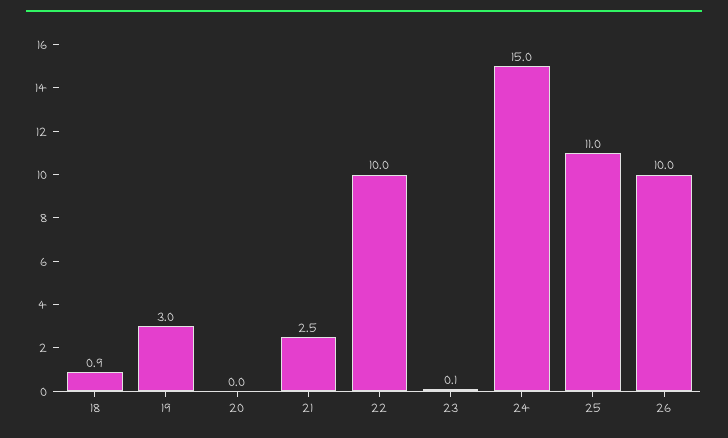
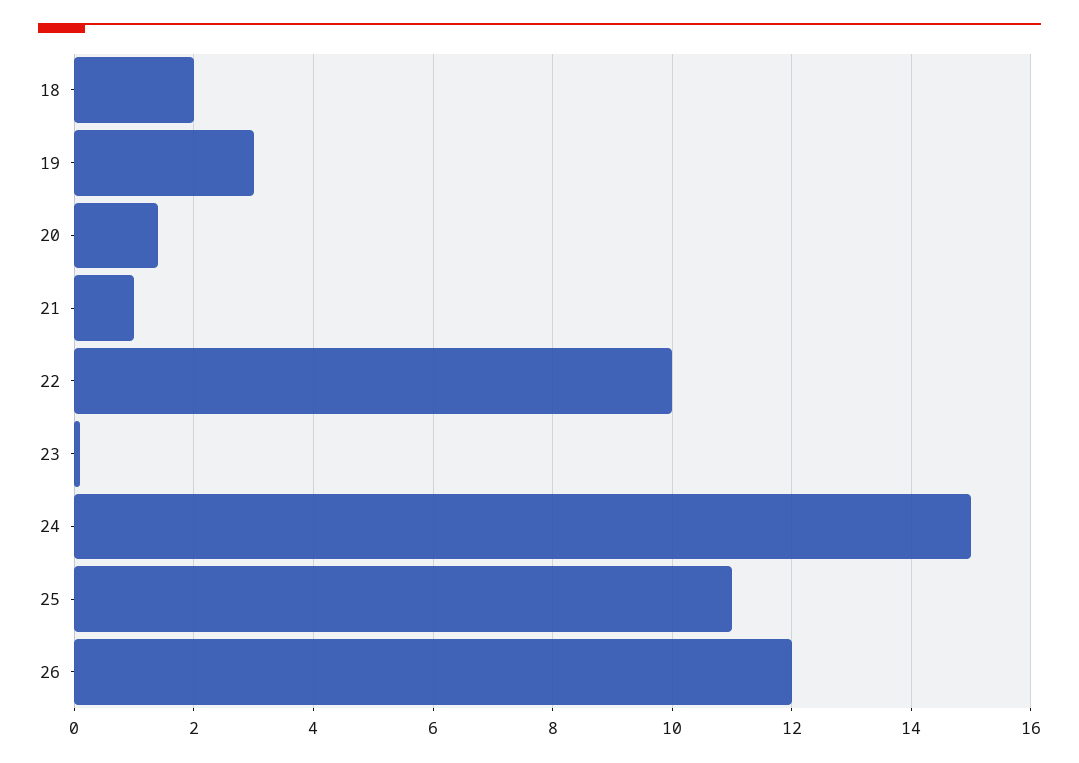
18: 0.9 -> 2
20: 0 -> 1.5
21: 2.5 -> 1
26: 10 -> 12

